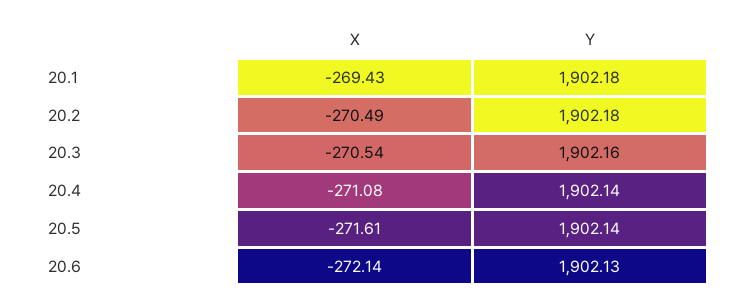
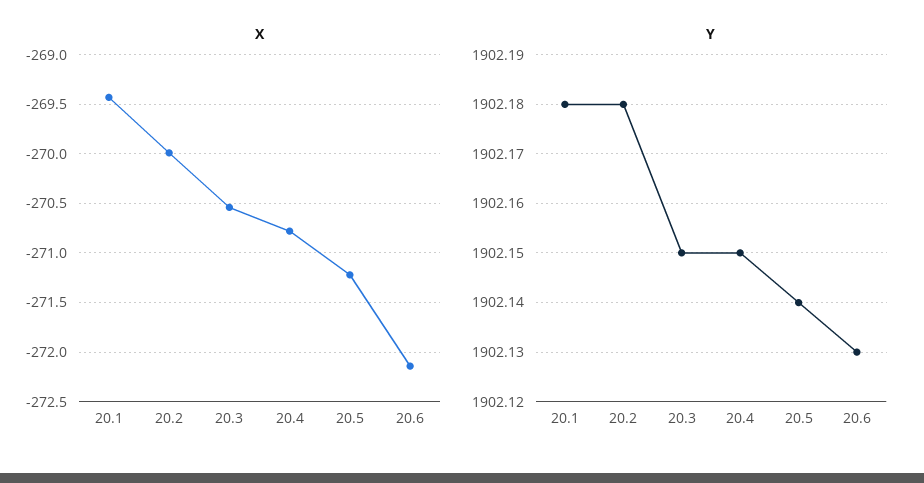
X, 20.2: -270.49 -> -270
Y, 20.3: 1902.16 -> 1902.15
X, 20.4: -271.08 -> -270.8
Y, 20.4: 1902.14 -> 1902.15
X, 20.5: -271.61 -> -271.2

